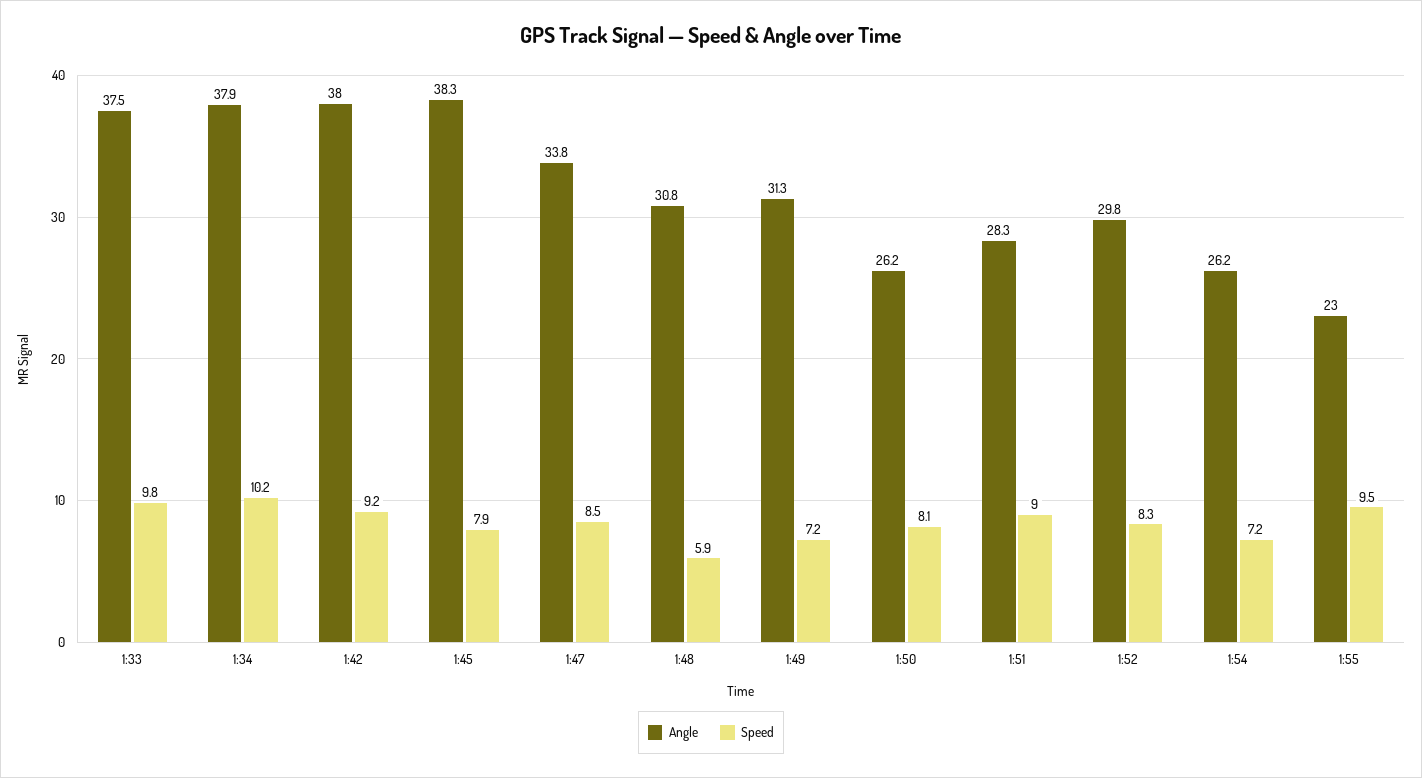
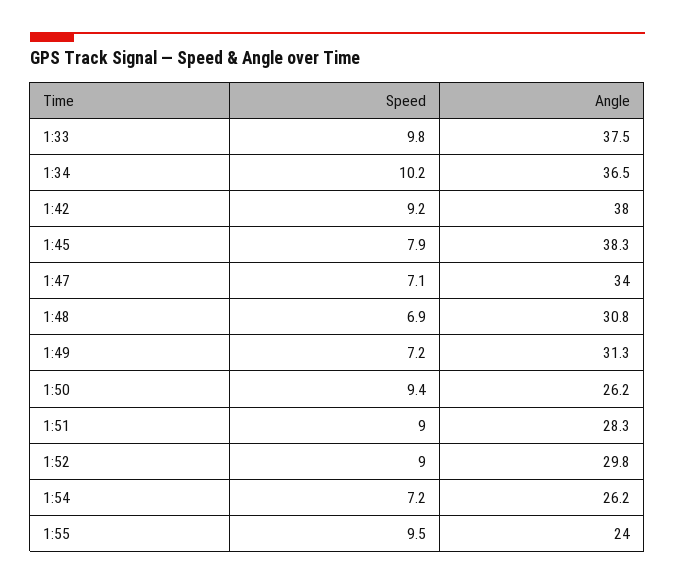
Angle, 1:34: 37.9 -> 36.5
Angle, 1:47: 33.8 -> 34
Speed, 1:47: 8.5 -> 7.1
Speed, 1:48: 5.9 -> 6.9
Speed, 1:50: 8.1 -> 9.4
Speed, 1:52: 8.3 -> 9
Angle, 1:55: 23 -> 24

